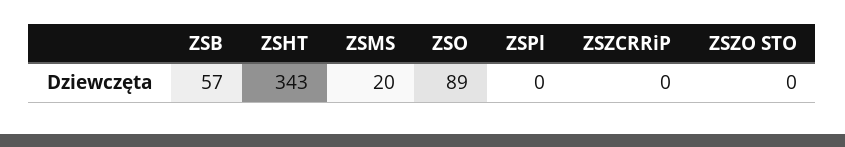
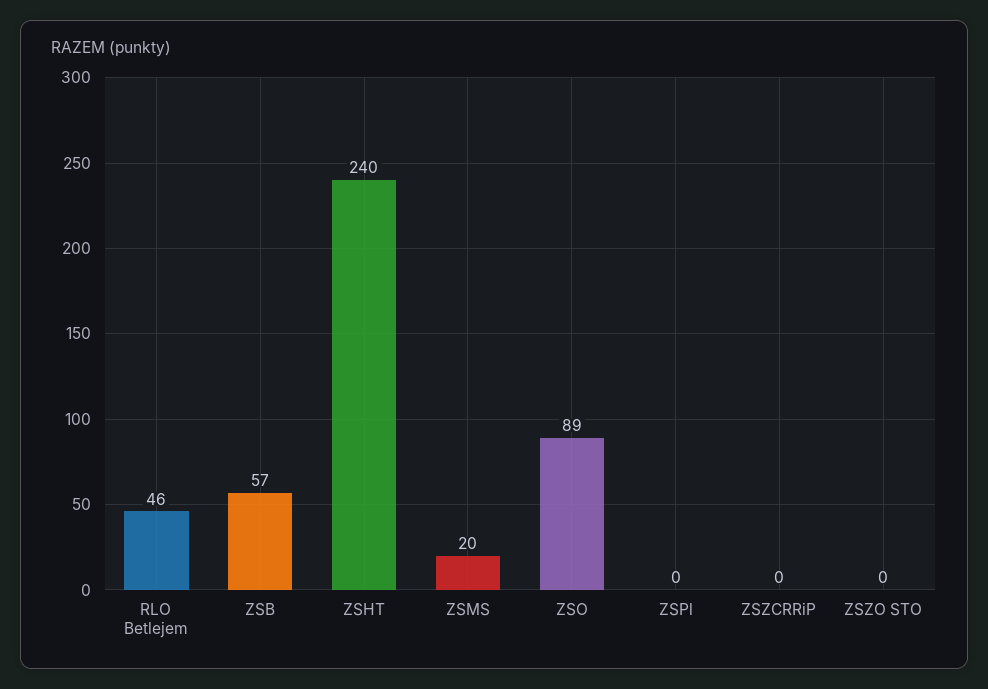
ZSHT: 343 -> 240
RLO Betlejem: none -> 46

